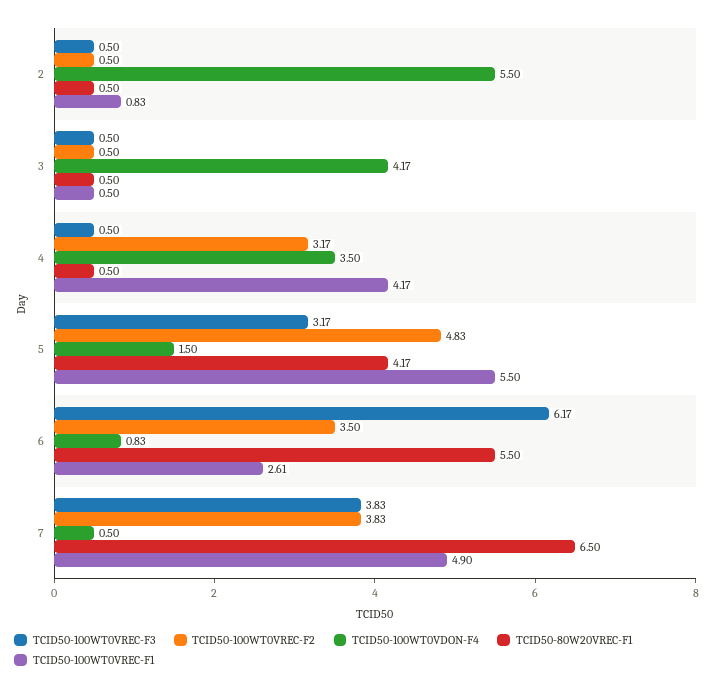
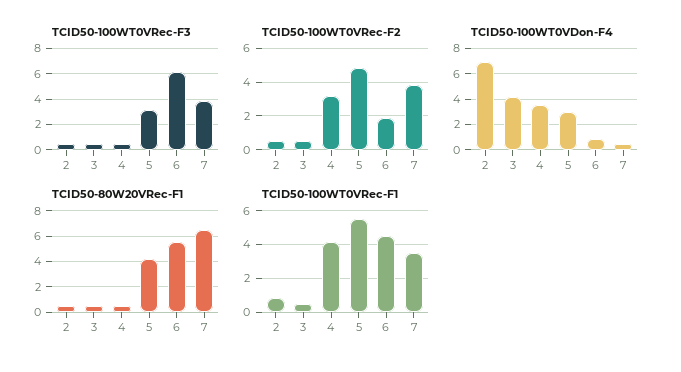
TCID50-100WT0VDON-F4, 2: 5.5 -> 7
TCID50-100WT0VDON-F4, 5: 1.5 -> 3
TCID50-100WT0VREC-F2, 6: 3.5 -> 2
TCID50-100WT0VREC-F1, 6: 2.61 -> 4.5
TCID50-100WT0VREC-F1, 7: 4.9 -> 3.5

